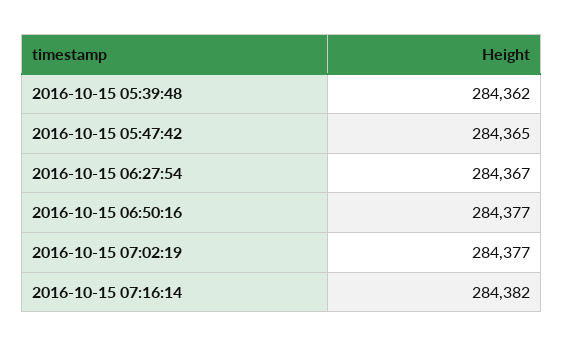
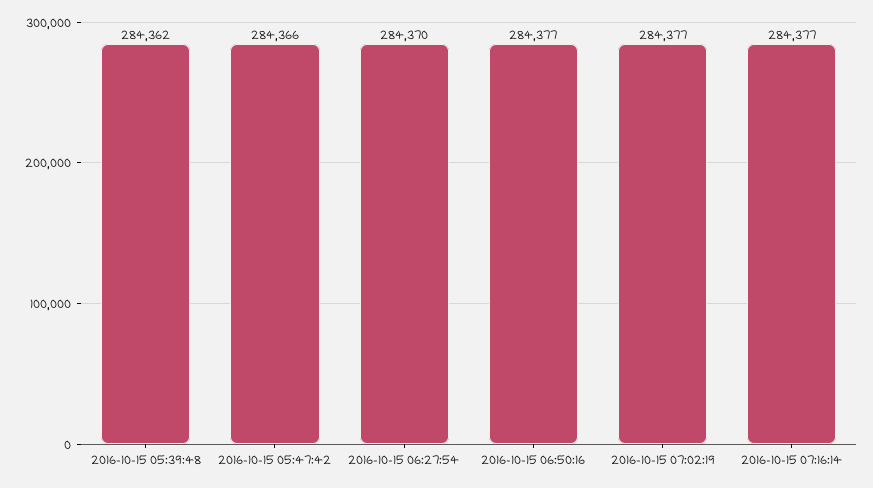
2016-10-15 05:47:42: 284365 -> 284366
2016-10-15 06:27:54: 284367 -> 284370
2016-10-15 07:16:14: 284382 -> 284377

